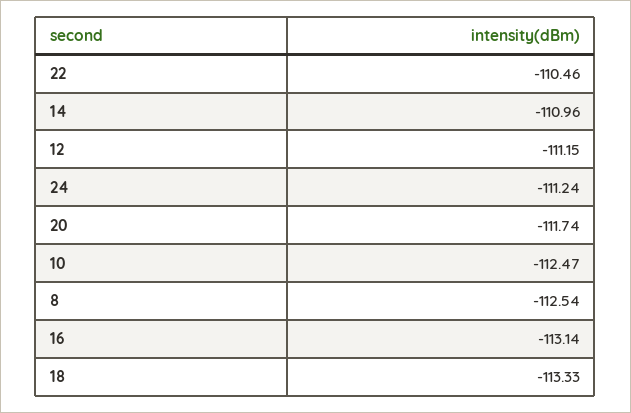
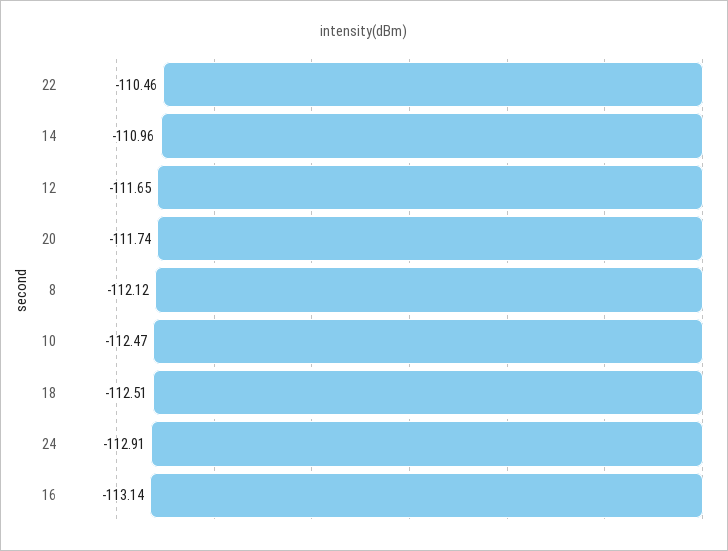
12: -111.15 -> -111.65
24: -111.24 -> -112.91
8: -112.54 -> -112.12
18: -113.33 -> -112.51

